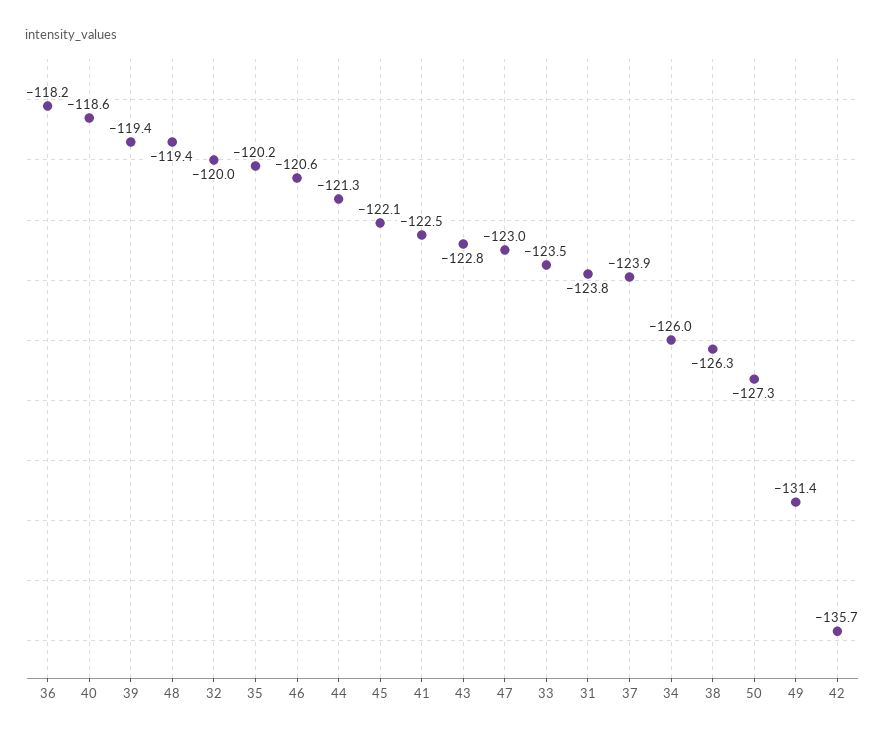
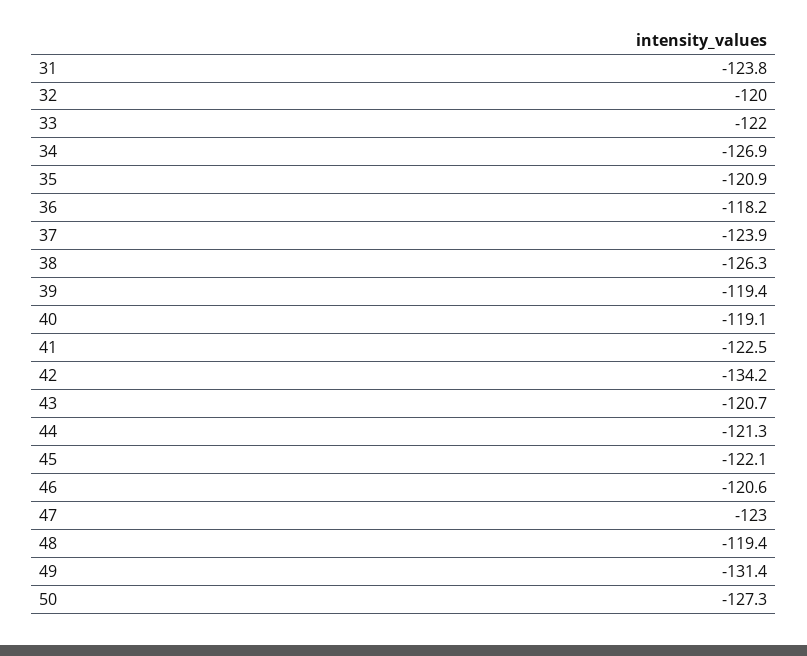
40: -118.6 -> -119.1
35: -120.2 -> -120.9
43: -122.8 -> -120.7
33: -123.5 -> -122
34: -126 -> -126.9
42: -135.7 -> -134.2

